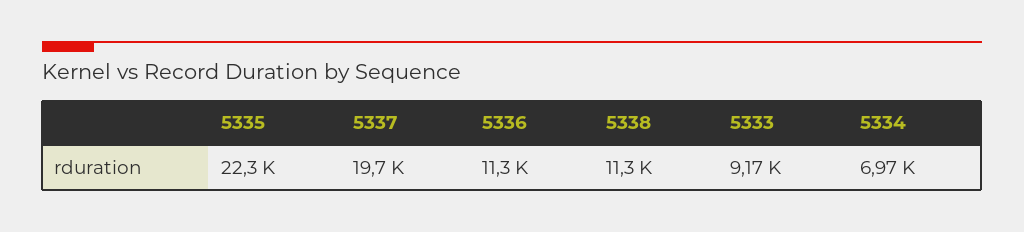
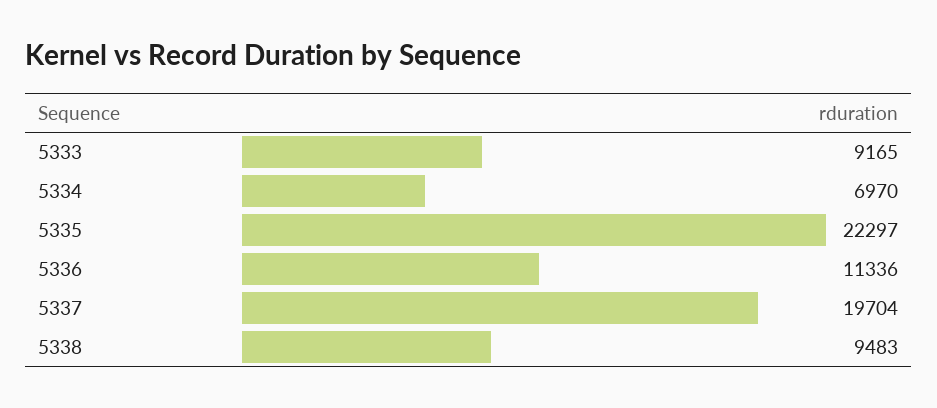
5338: 11300 -> 9483

